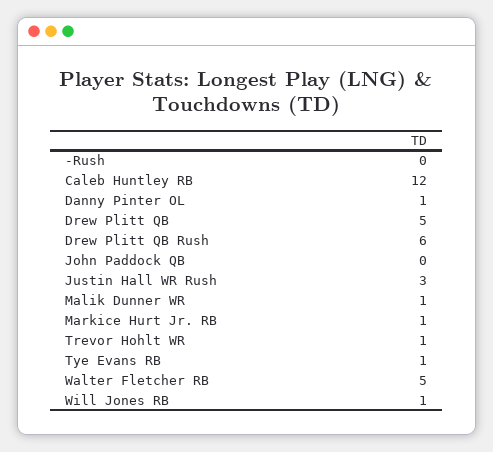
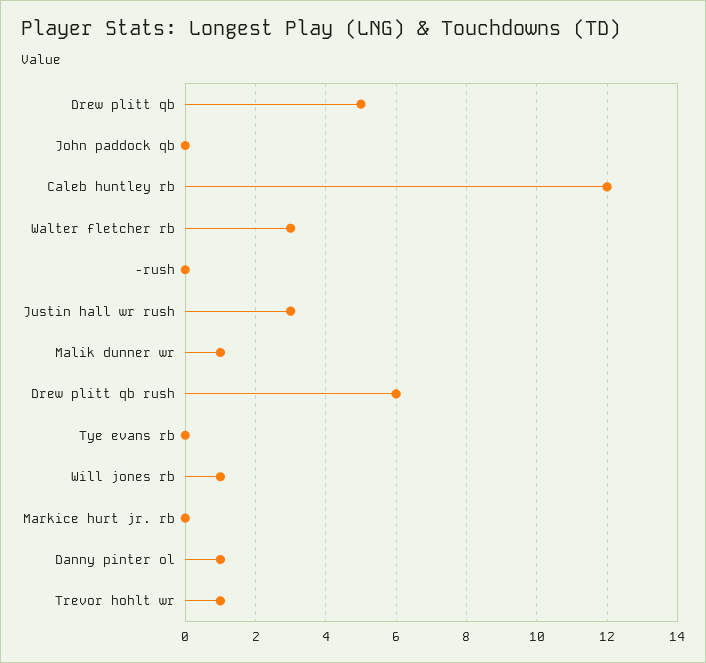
Markice Hurt Jr. RB: 1 -> 0
Tye Evans RB: 1 -> 0
Walter Fletcher RB: 5 -> 3

